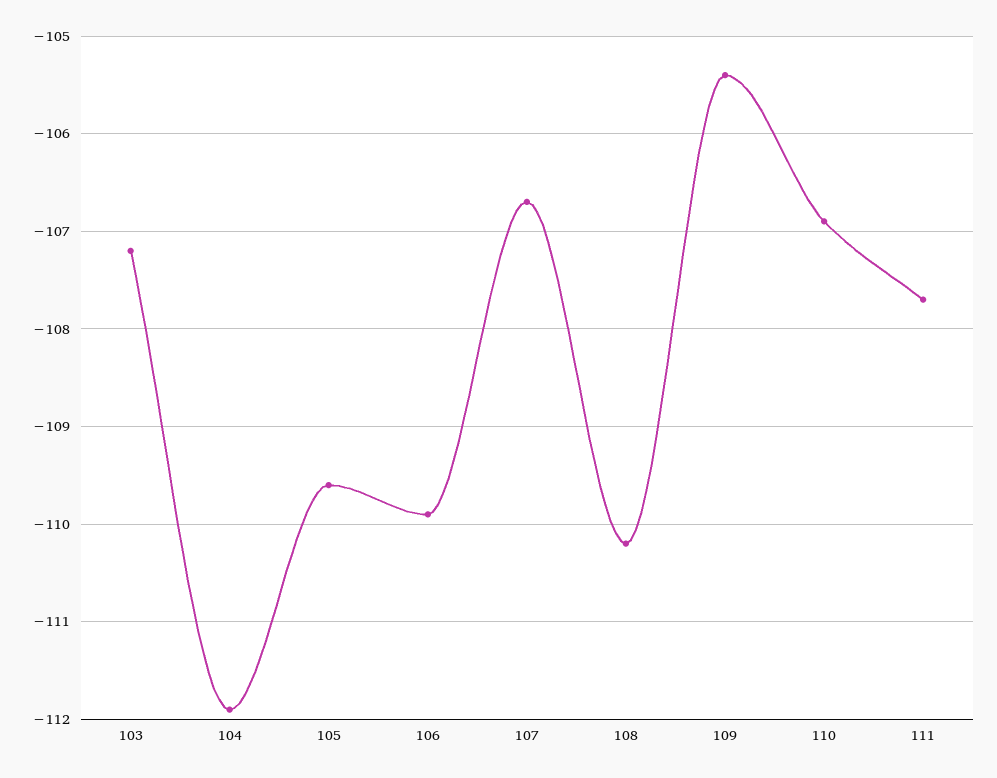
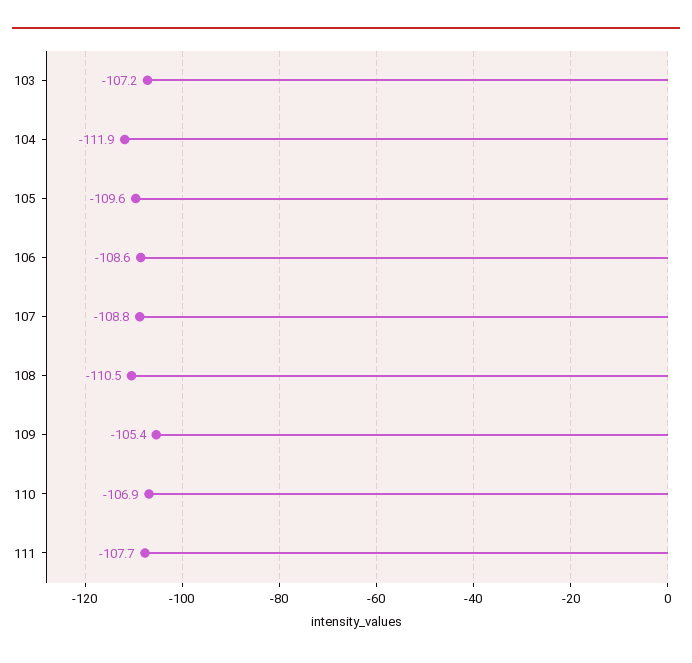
106: -109.9 -> -108.6
107: -106.7 -> -108.8
108: -110.2 -> -110.5

